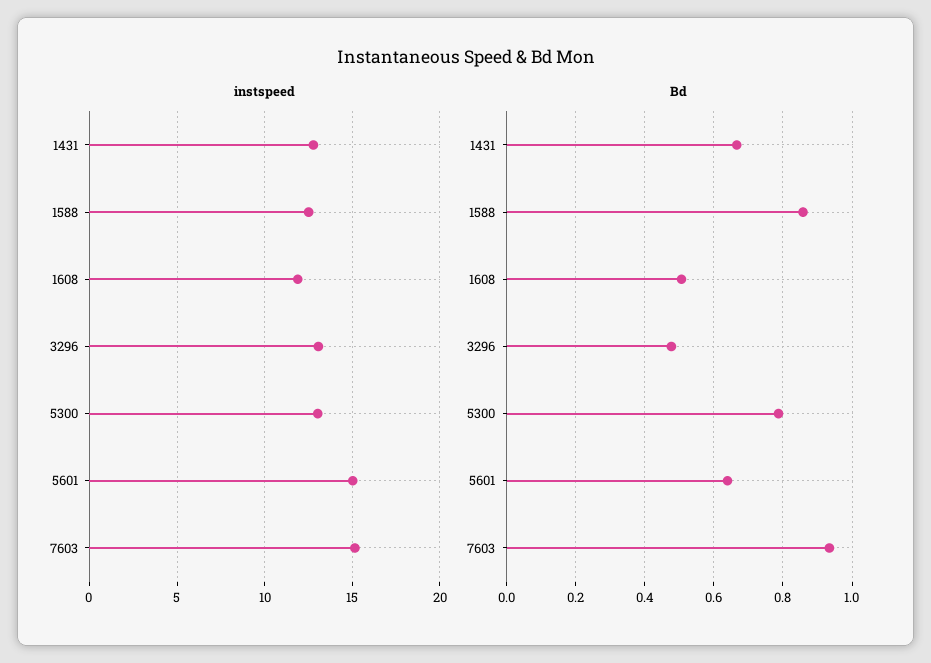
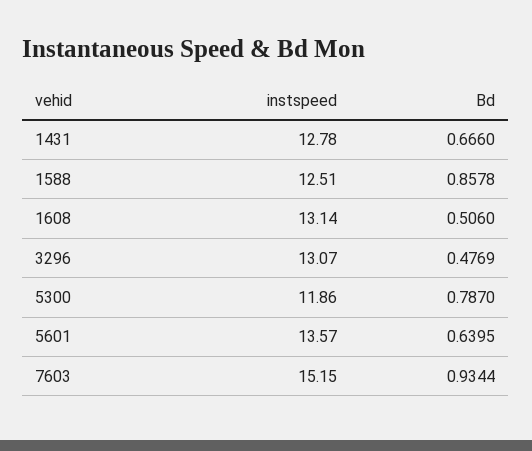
instspeed, 1608: 12 -> 13.14
instspeed, 5300: 13 -> 11.86
instspeed, 5601: 15 -> 13.57

